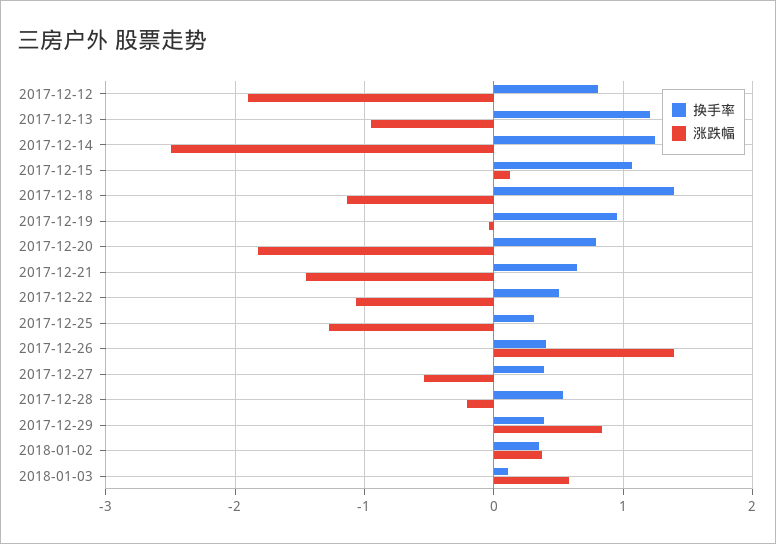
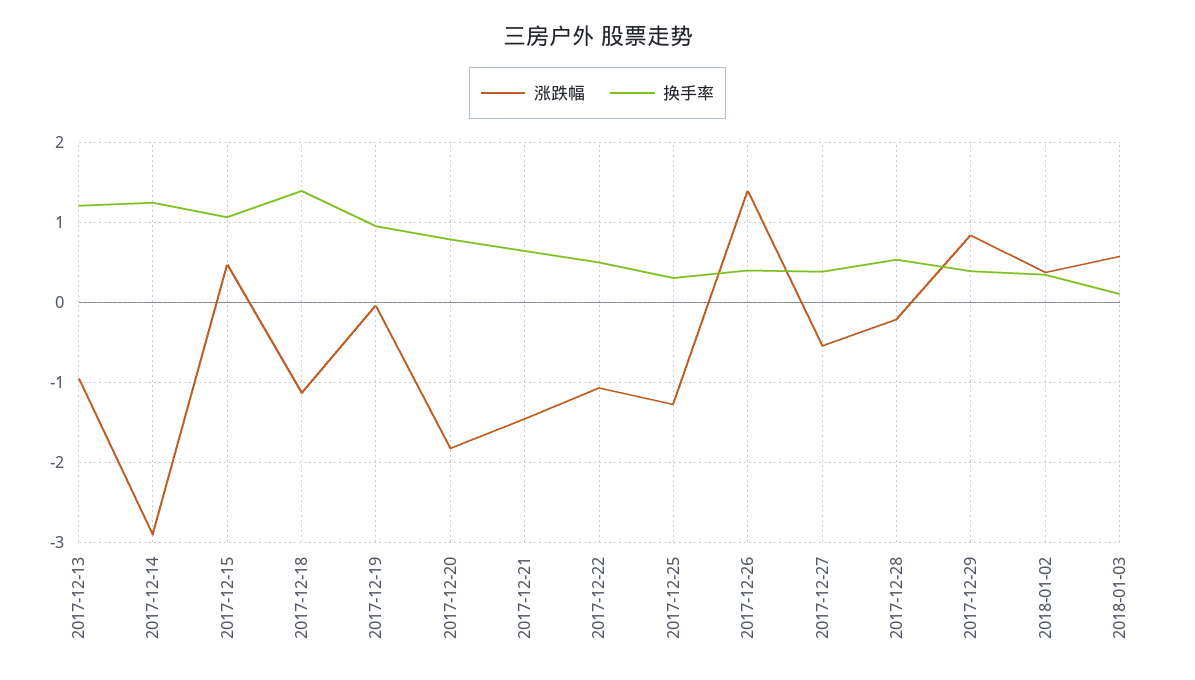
换手率, 2017-12-12: 0.8 -> none
涨跌幅, 2017-12-12: -1.9 -> none
涨跌幅, 2017-12-14: -2.5 -> -2.9
涨跌幅, 2017-12-15: 0.1 -> 0.5

